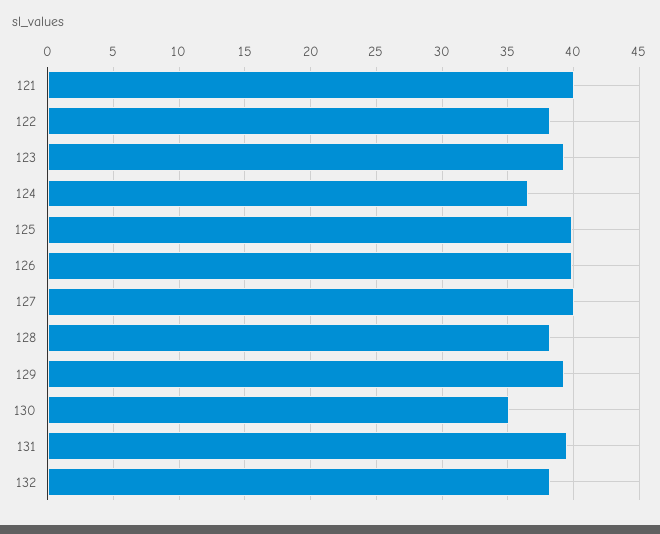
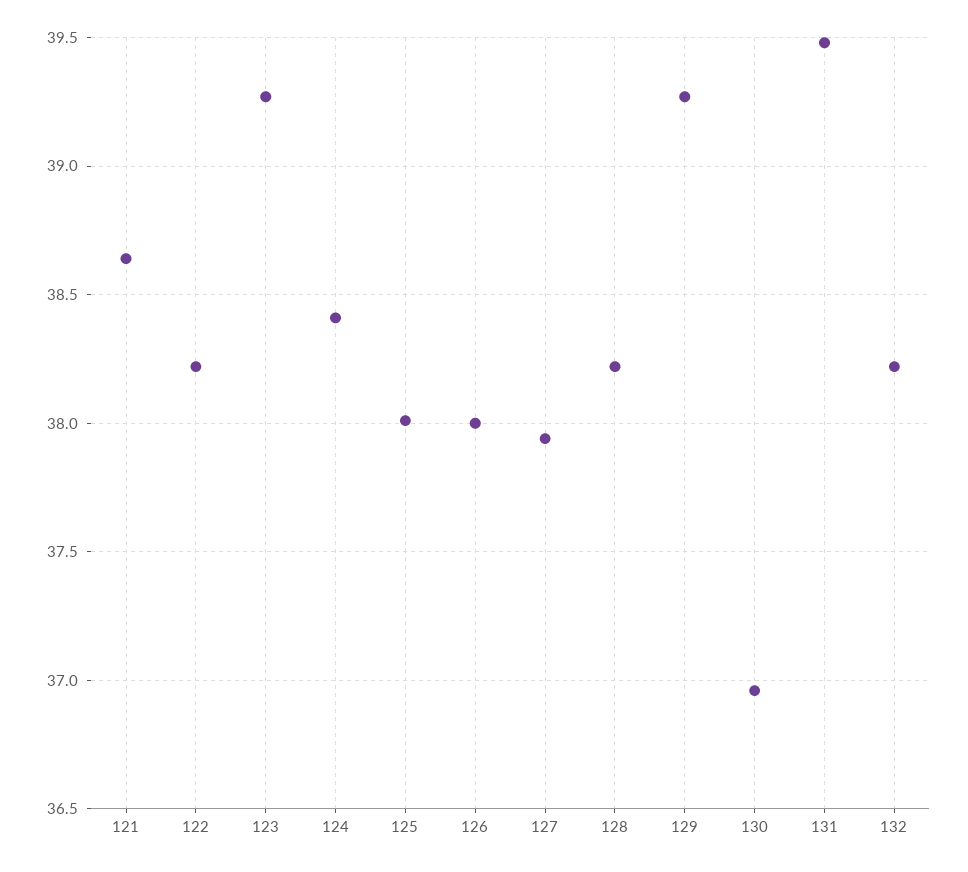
121: 40 -> 38.65
124: 36.5 -> 38.4
125: 40 -> 38
126: 40 -> 38
127: 40 -> 37.95
130: 35 -> 36.95

